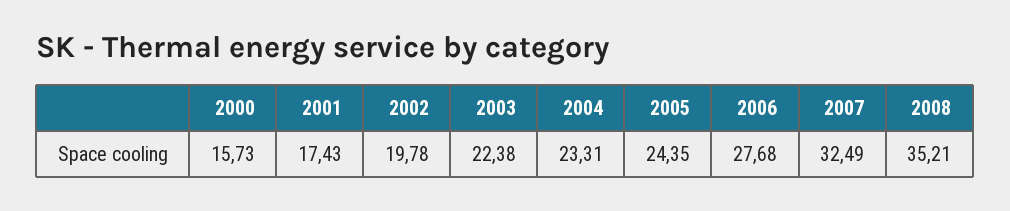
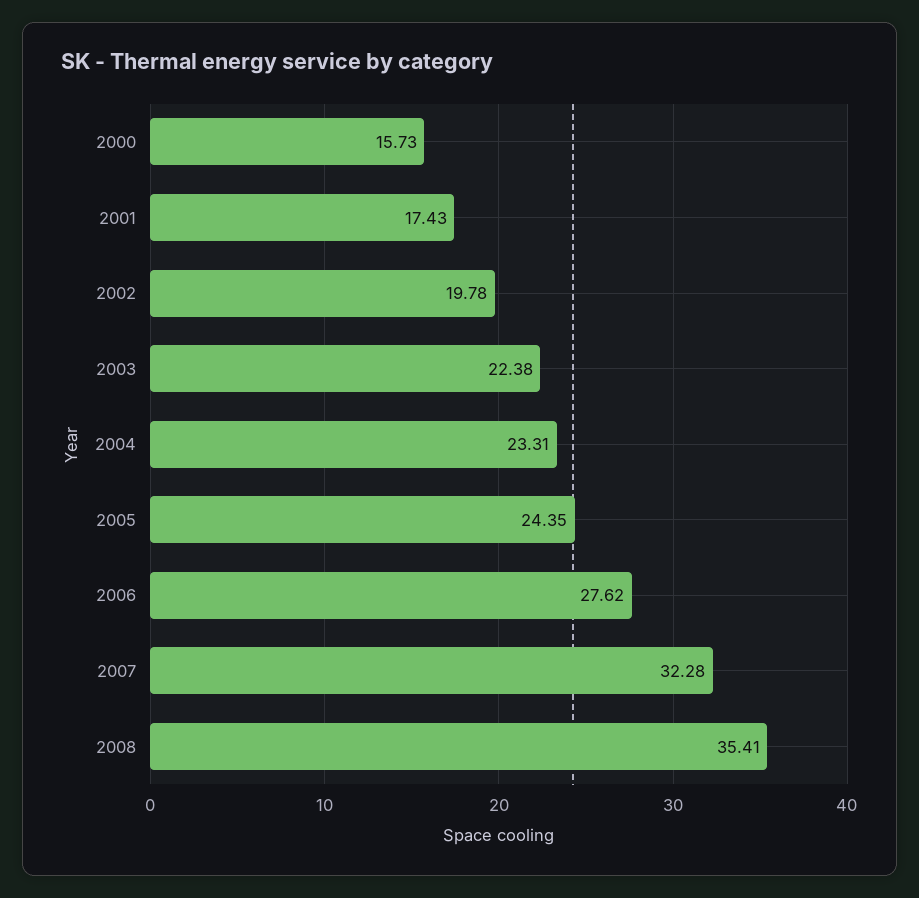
2006: 27.68 -> 27.62
2007: 32.49 -> 32.28
2008: 35.21 -> 35.41

